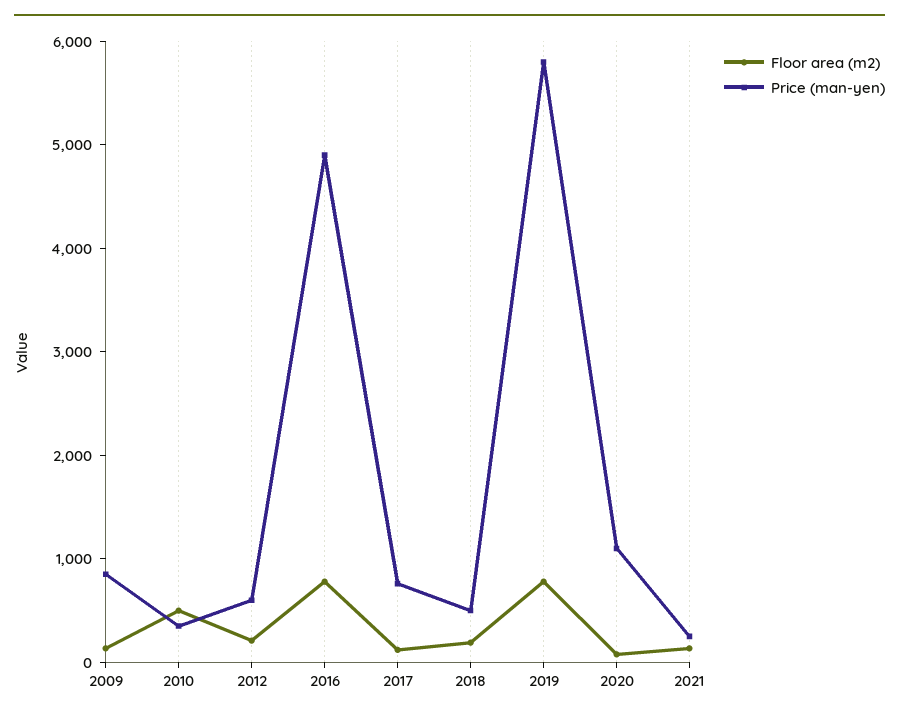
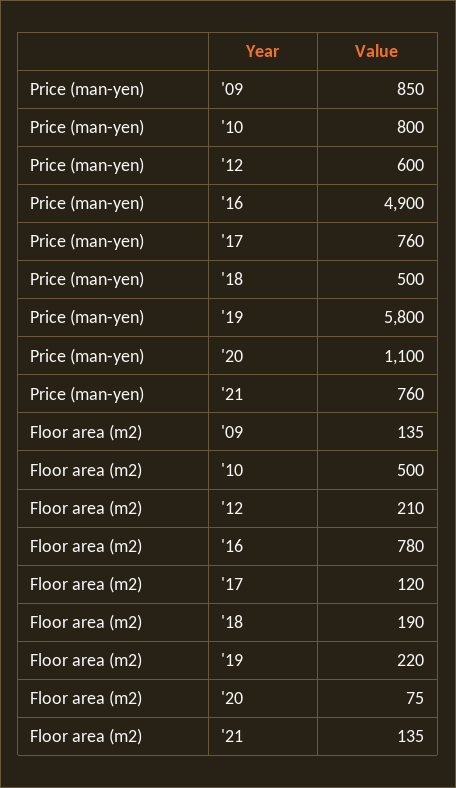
Price (man-yen), 2010: 400 -> 800
Floor area (m2), 2019: 800 -> 220
Price (man-yen), 2021: 200 -> 760

